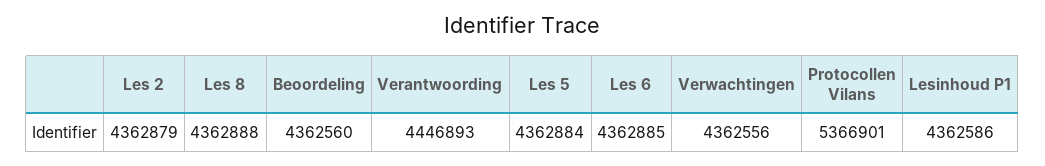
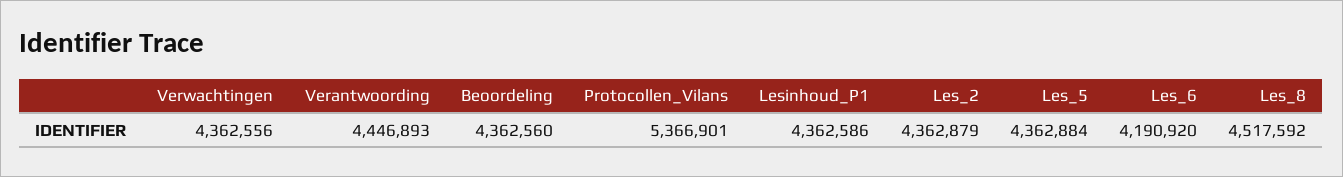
Les 8: 4362888 -> 4517592
Les 6: 4362885 -> 4190920

